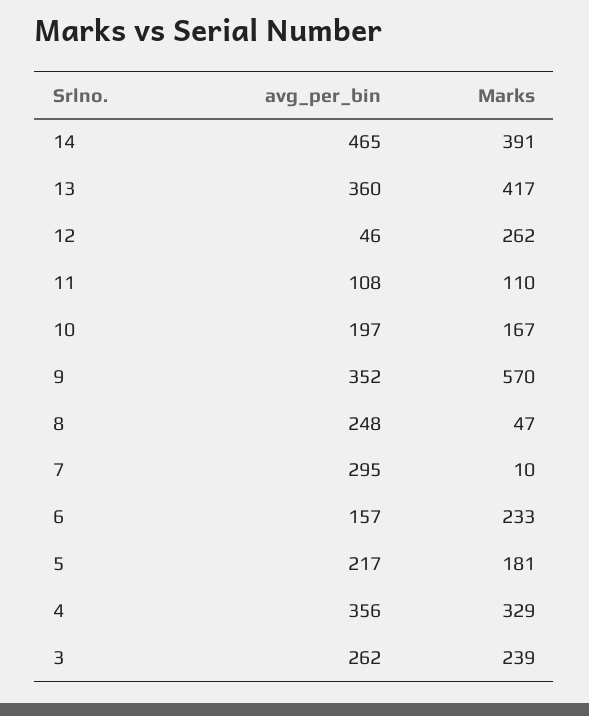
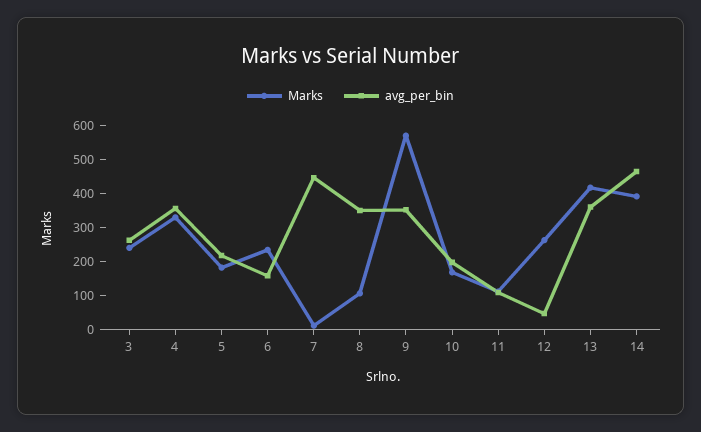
avg_per_bin, 8: 248 -> 350
Marks, 8: 47 -> 100
avg_per_bin, 7: 295 -> 450

